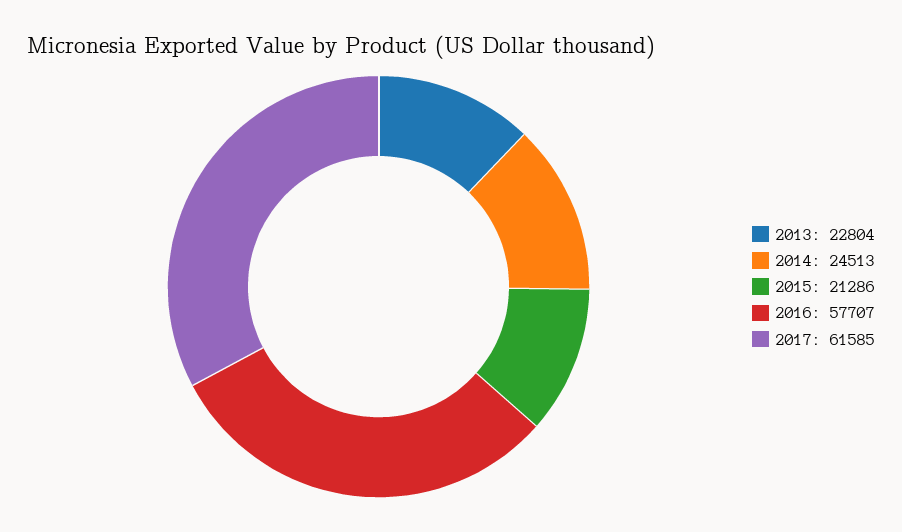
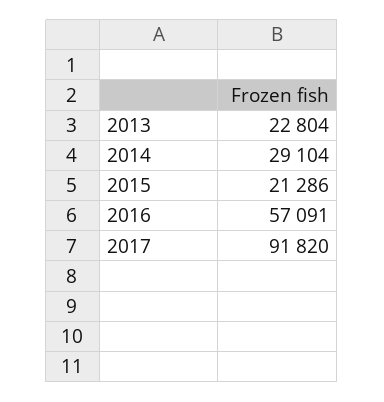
2014: 24513 -> 29104
2016: 57707 -> 57091
2017: 61585 -> 91820

